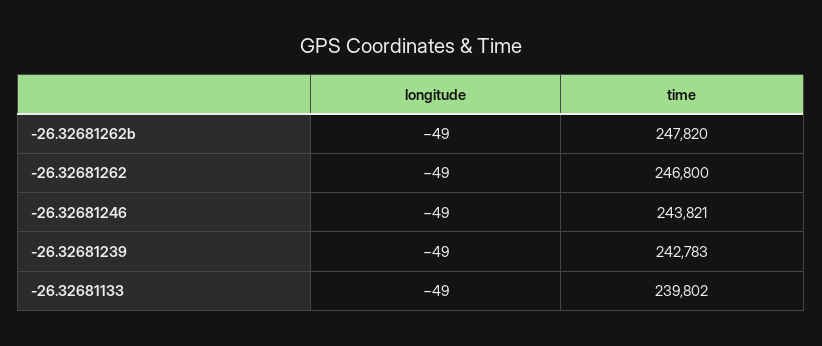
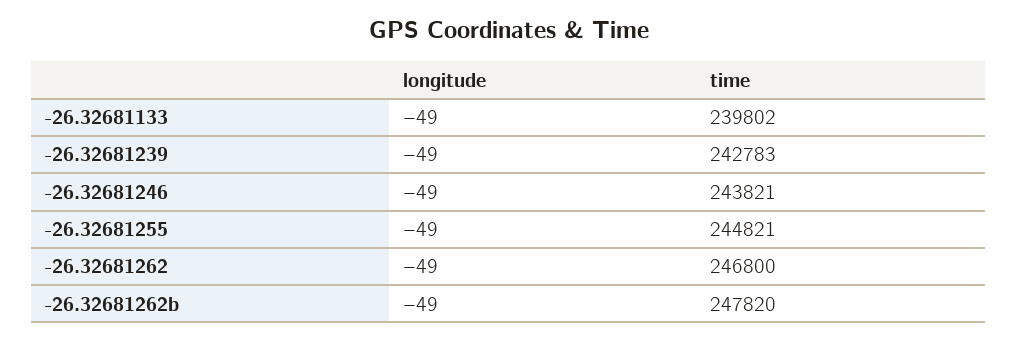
longitude, -26.32681255: none -> -49
time, -26.32681255: none -> 244821

